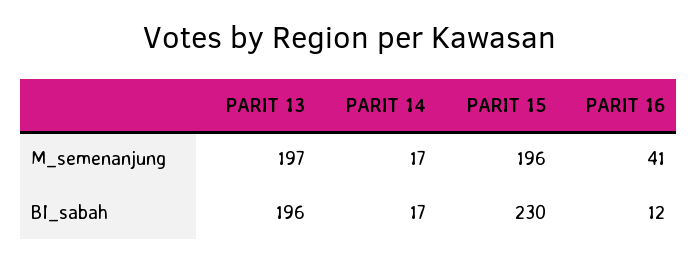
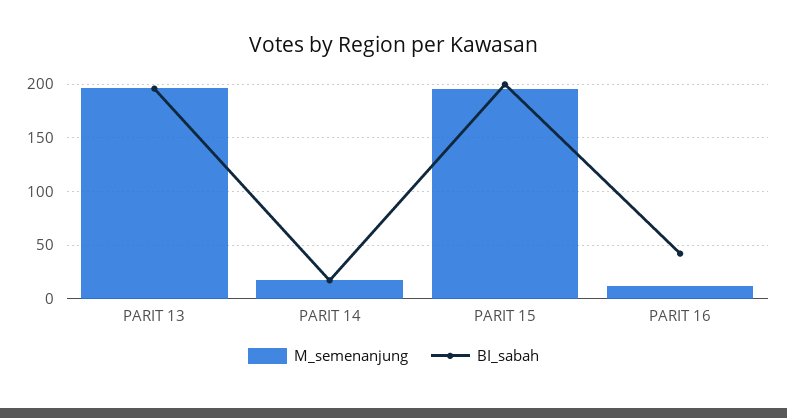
M_semenanjung, PARIT 16: 41 -> 10
BI_sabah, PARIT 15: 230 -> 200
BI_sabah, PARIT 16: 12 -> 40

